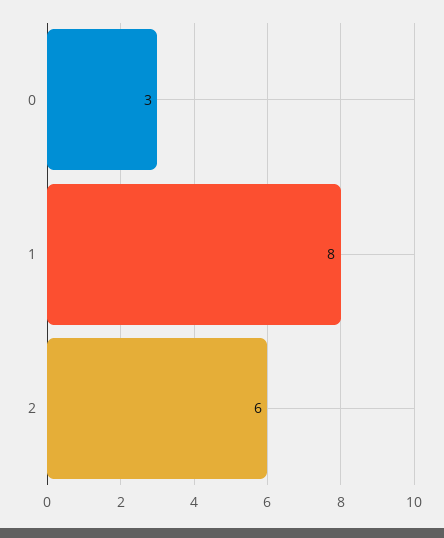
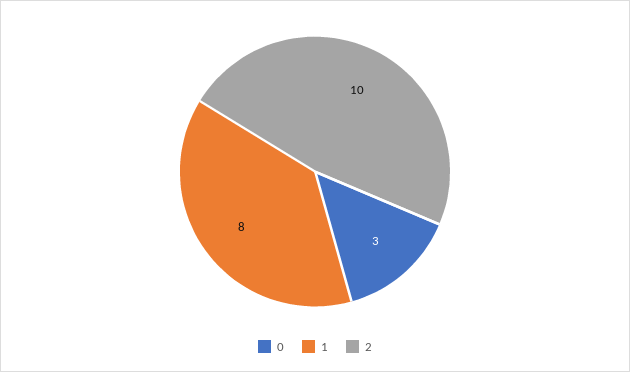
2: 6 -> 10

